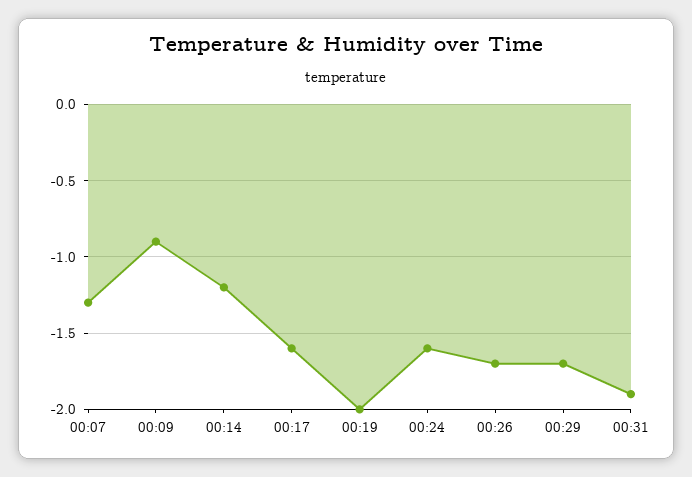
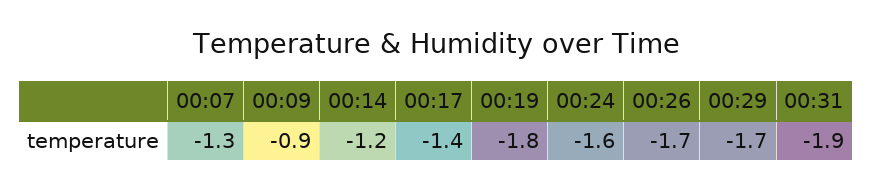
00:17: -1.6 -> -1.4
00:19: -2 -> -1.8

